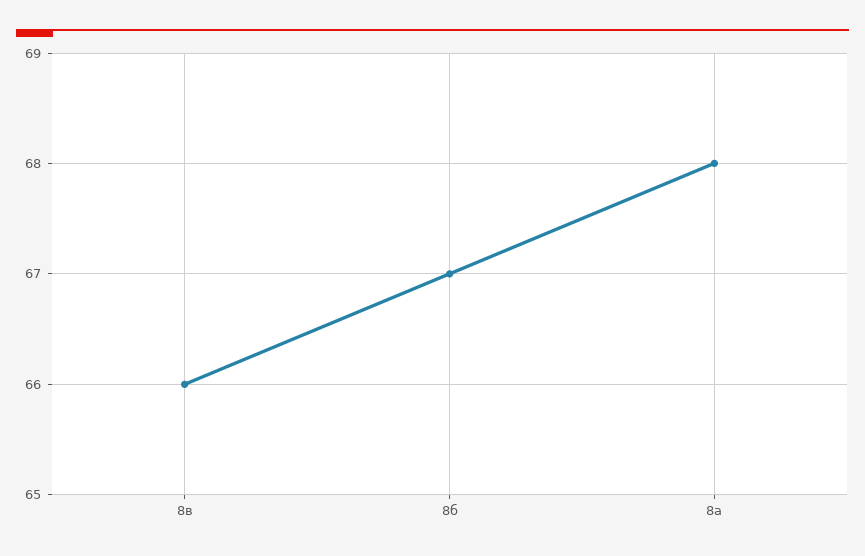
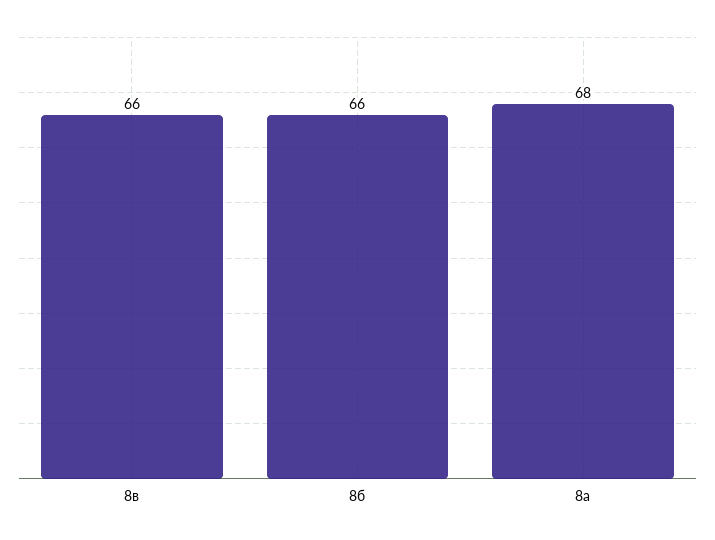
8б: 67 -> 66

